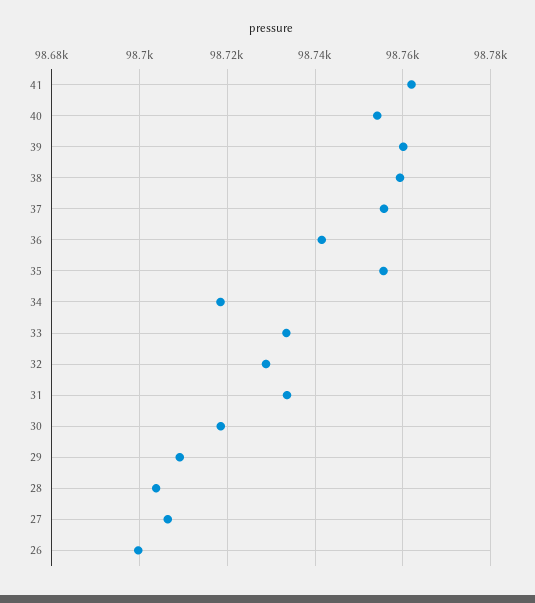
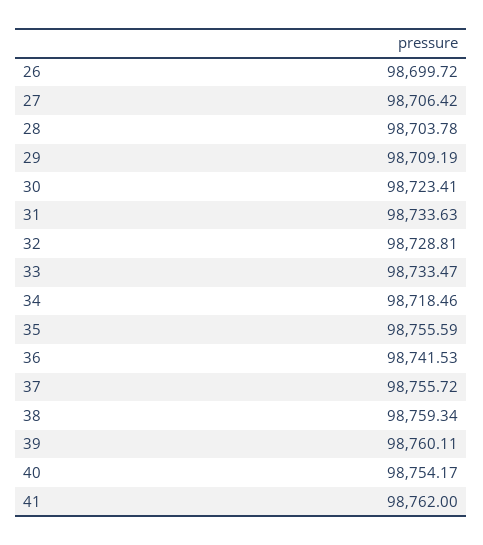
30: 98718 -> 98723.41

